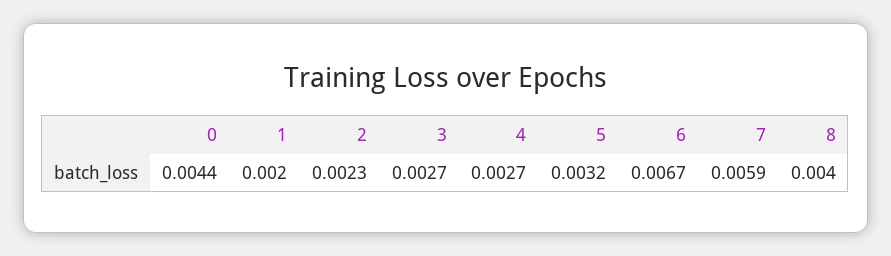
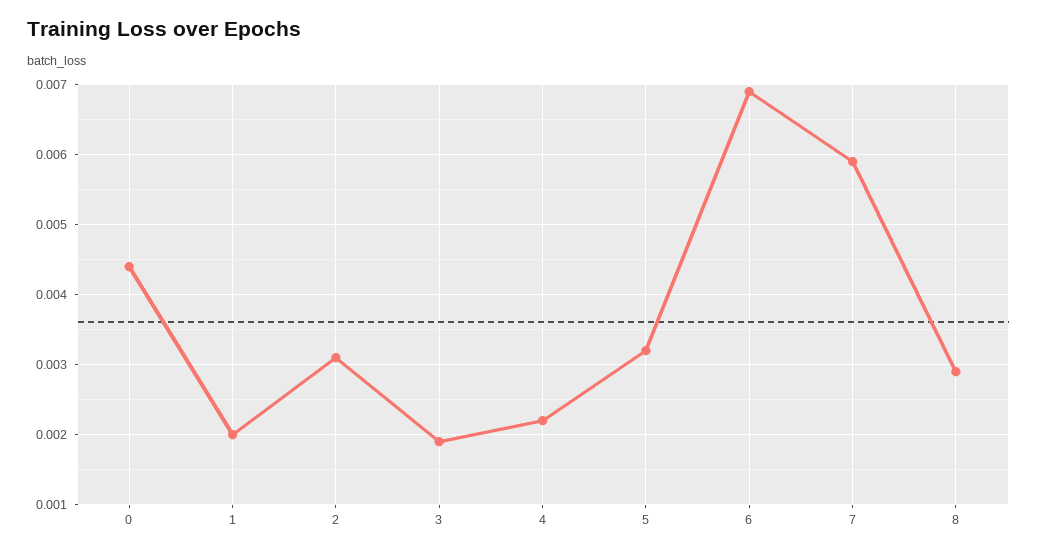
2: 0.0023 -> 0.0031
3: 0.0027 -> 0.0019
4: 0.0027 -> 0.0022
6: 0.0067 -> 0.0069
8: 0.004 -> 0.0029

